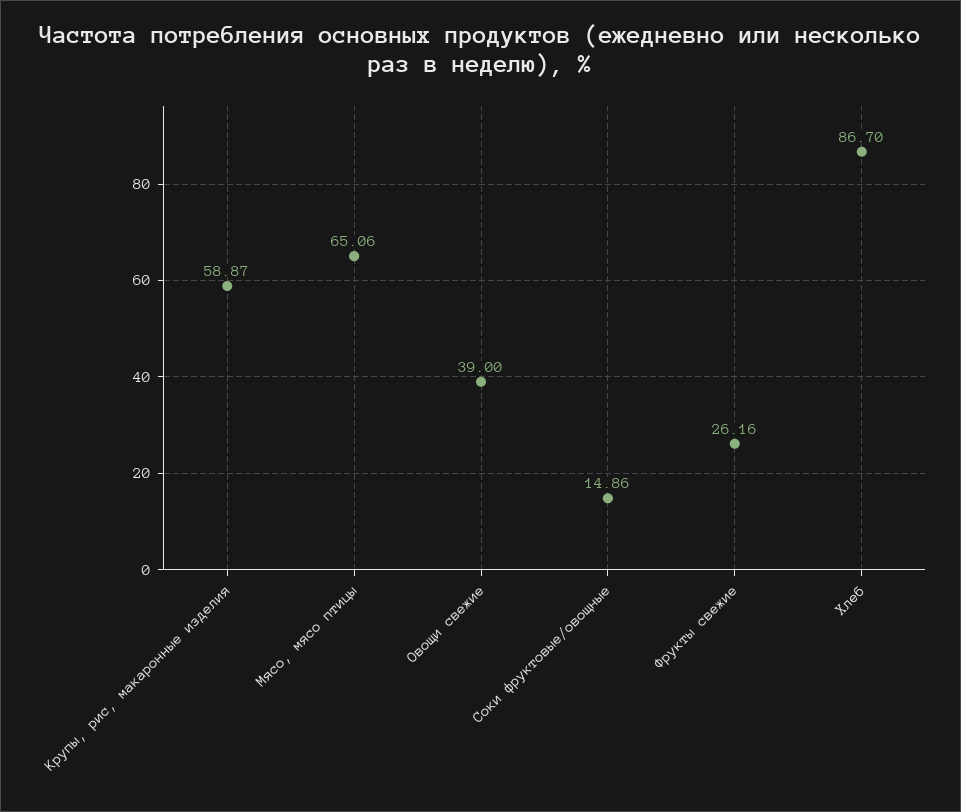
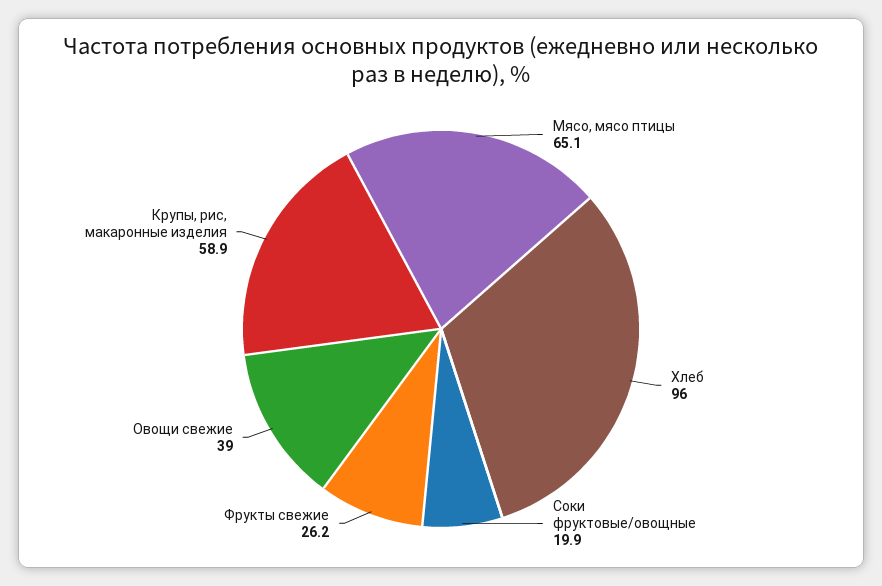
Соки фруктовые/овощные: 14.86 -> 19.9
Хлеб: 86.7 -> 96

